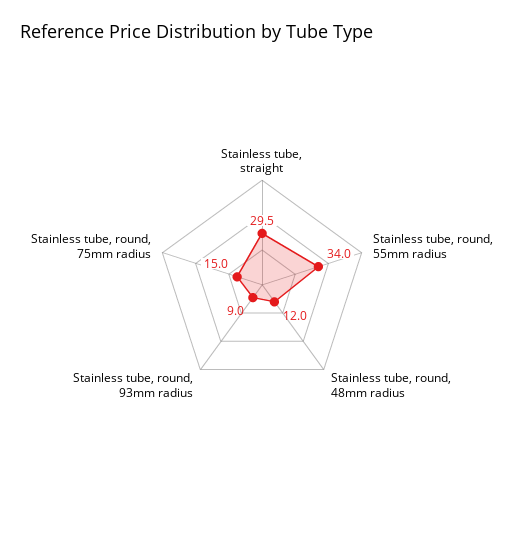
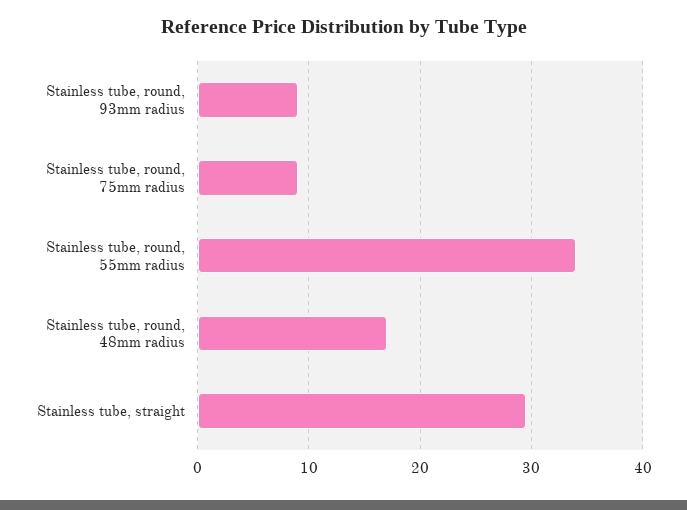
Stainless tube, round, 48mm radius: 12 -> 17
Stainless tube, round, 75mm radius: 15 -> 9

